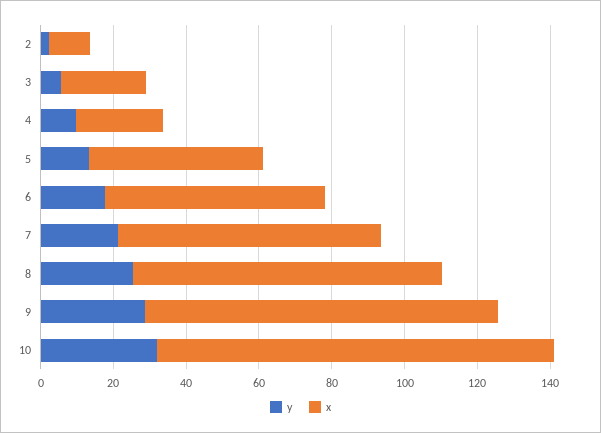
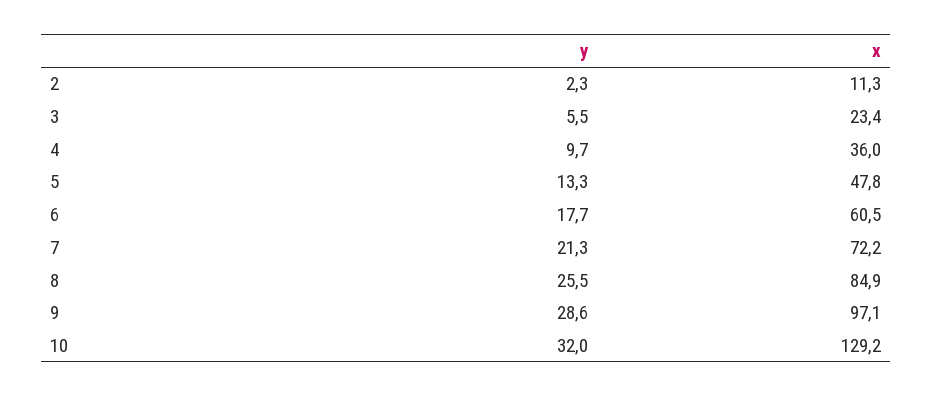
x, 4: 25 -> 36
x, 10: 110 -> 129.2

